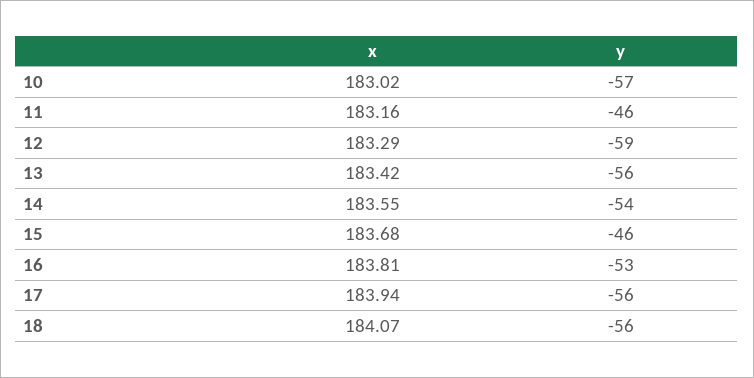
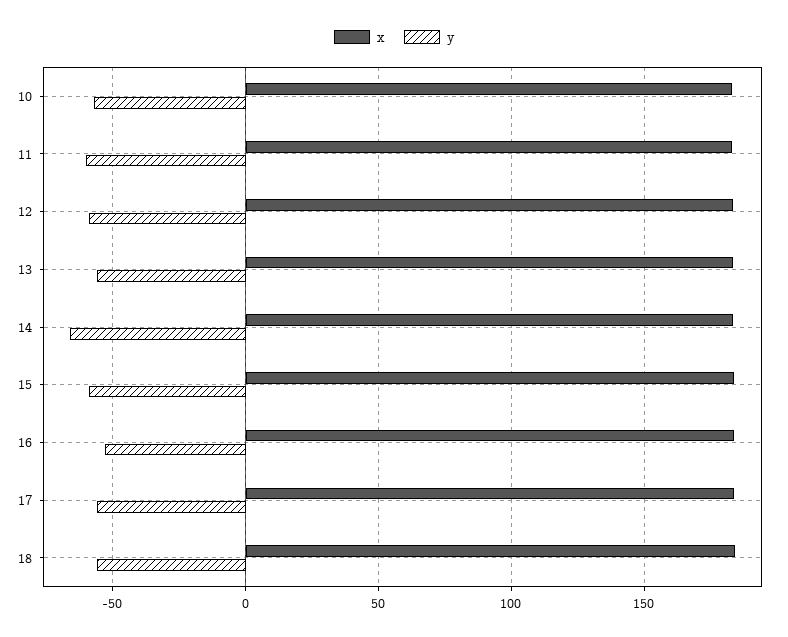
y, 11: -46 -> -60
y, 14: -54 -> -65
y, 15: -46 -> -60

